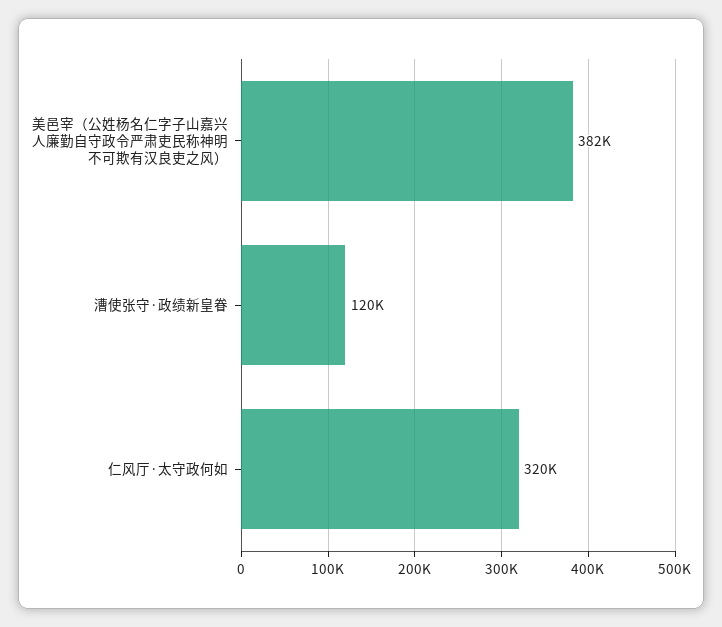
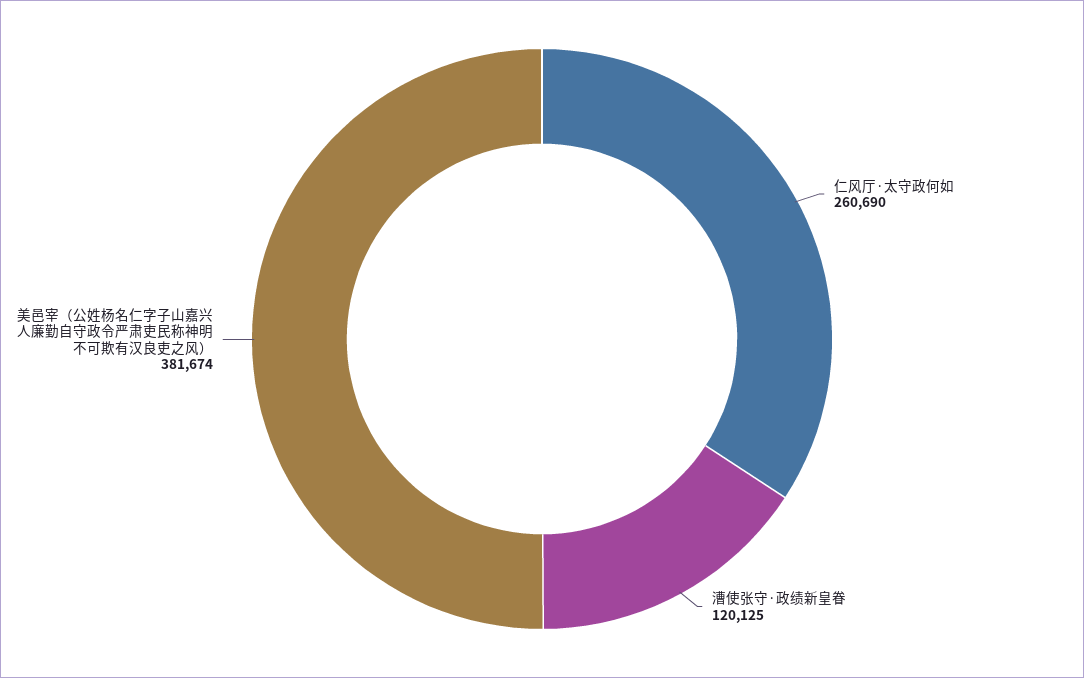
仁风厅·太守政何如: 320000 -> 260690

